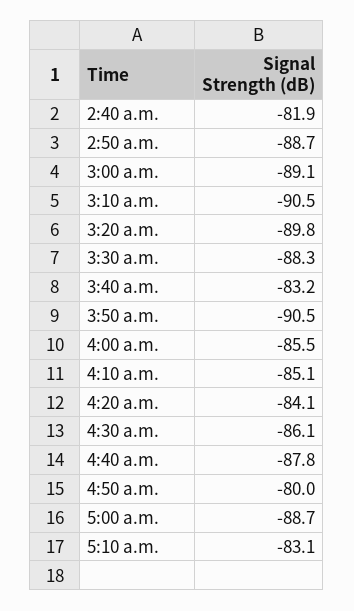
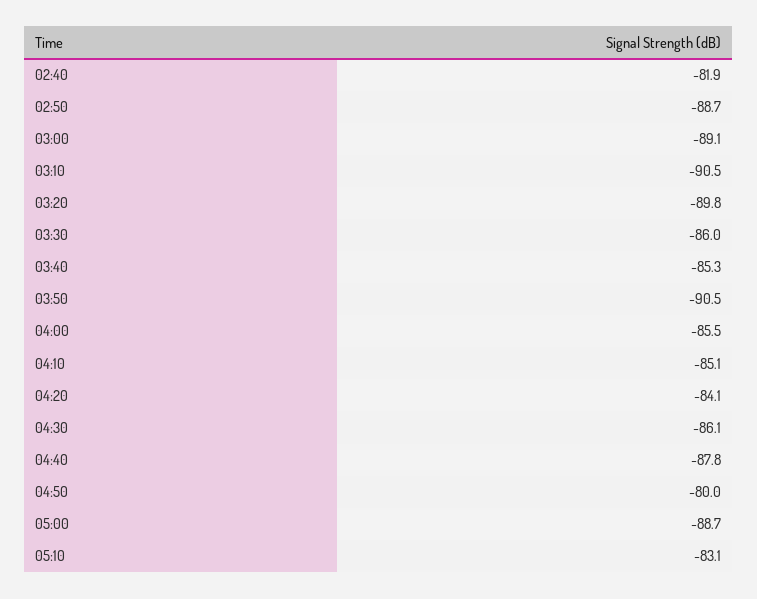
3:30 a.m.: -88.3 -> -86
3:40 a.m.: -83.2 -> -85.3

